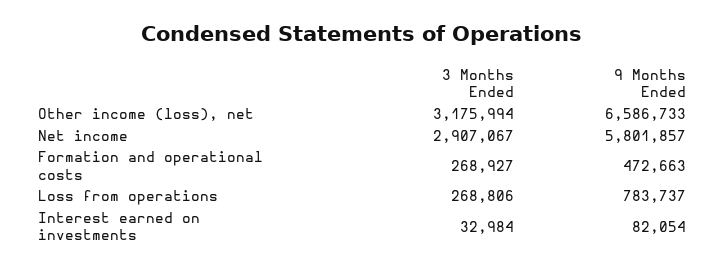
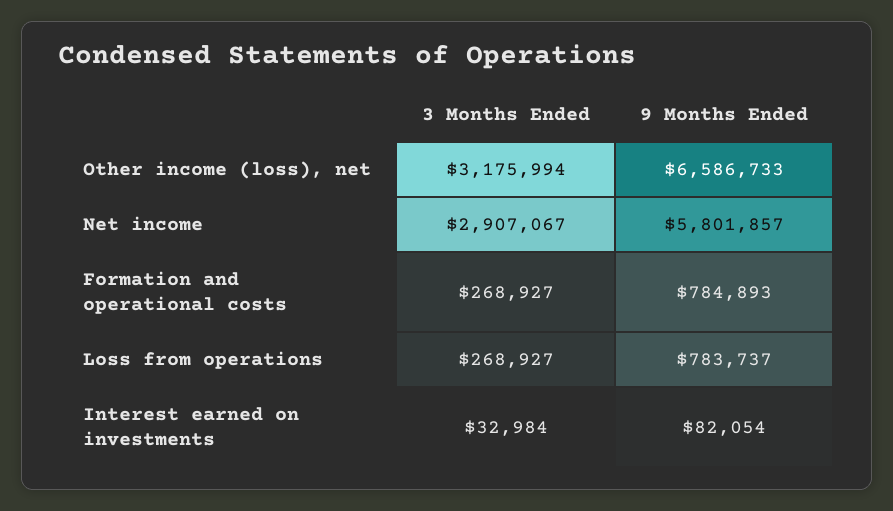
9 Months Ended, Formation and operational costs: 472663 -> 784893
3 Months Ended, Loss from operations: 268806 -> 268927

